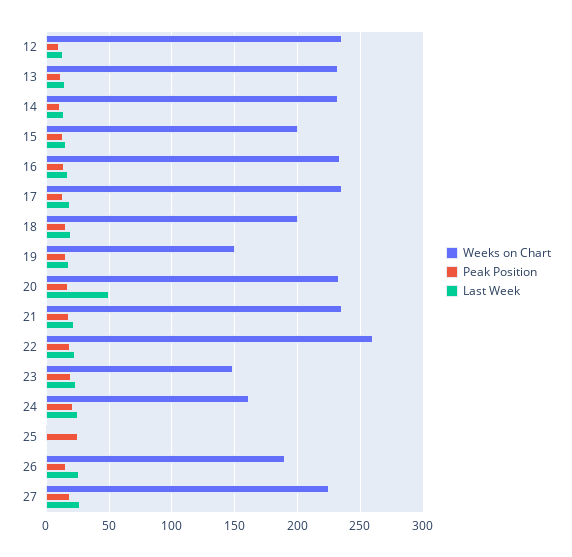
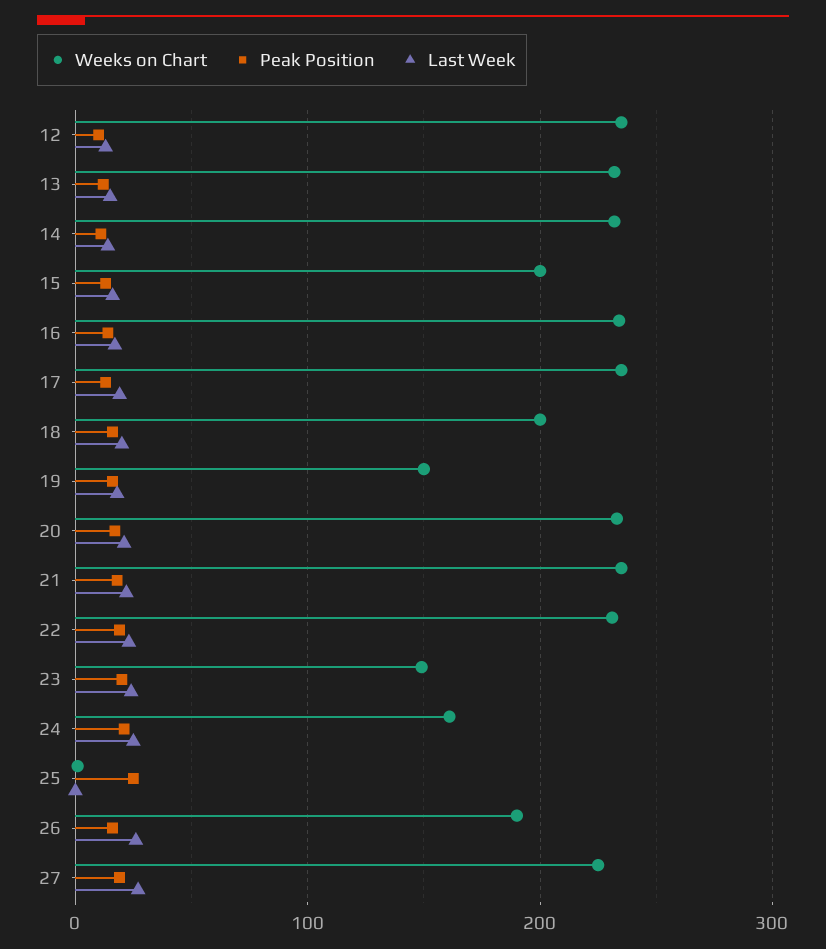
Last Week, 20: 50 -> 20
Weeks on Chart, 22: 260 -> 230

